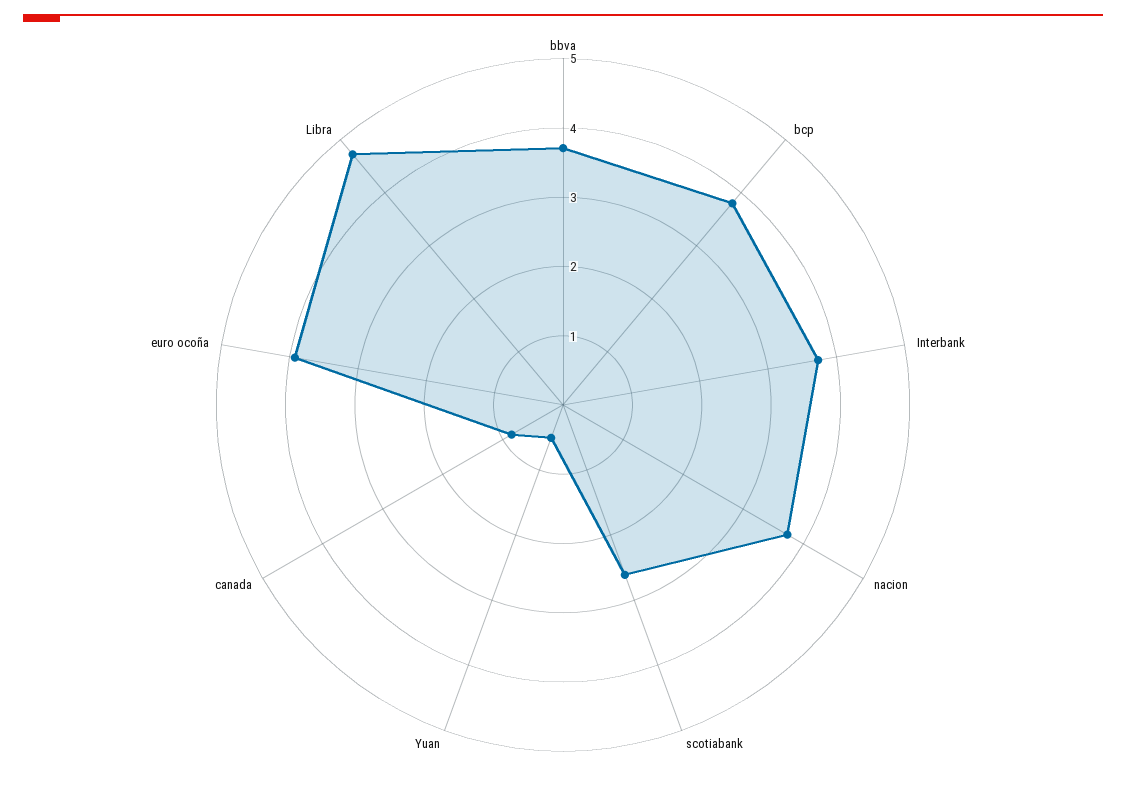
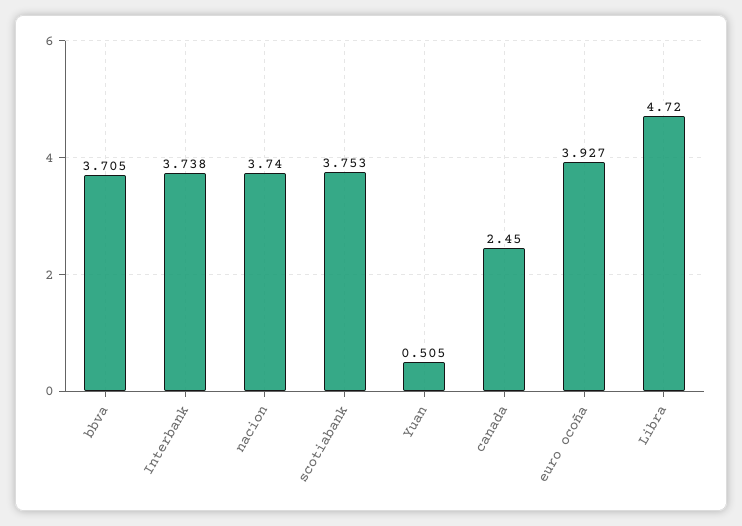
bcp: 3.8 -> none
scotiabank: 2.6 -> 3.753
canada: 0.8 -> 2.45

